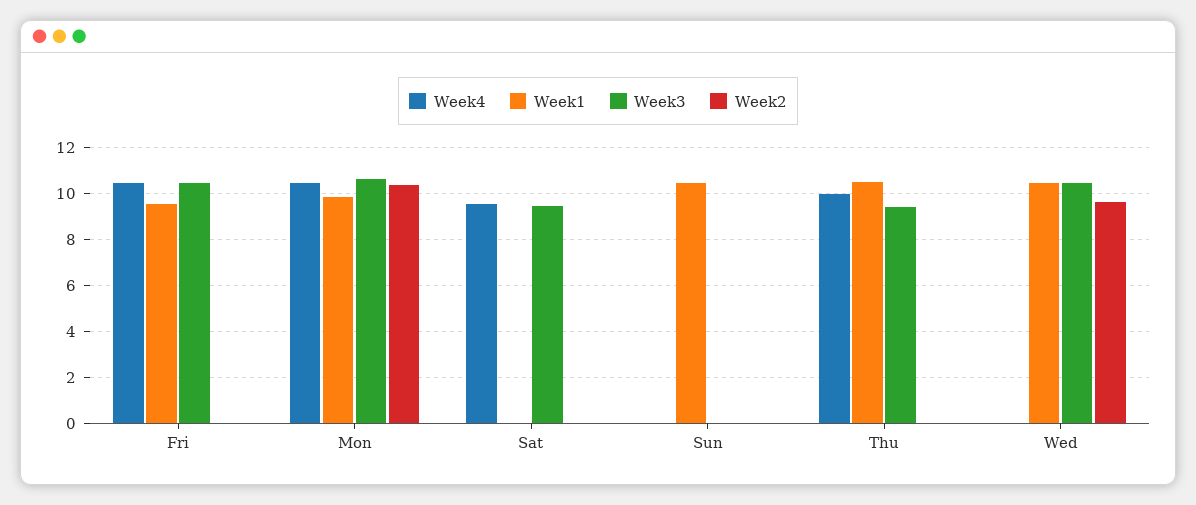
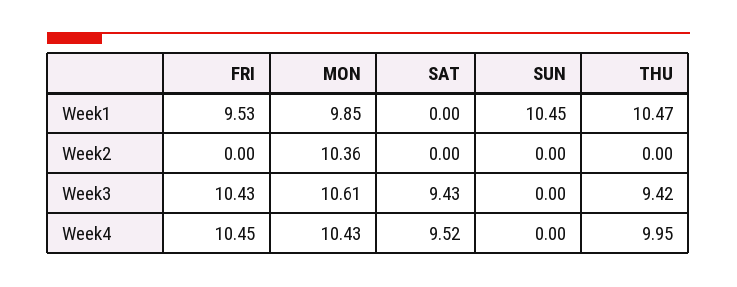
Week4, Wed: 0 -> none
Week1, Wed: 10.5 -> none
Week3, Wed: 10.5 -> none
Week2, Wed: 9.5 -> none

